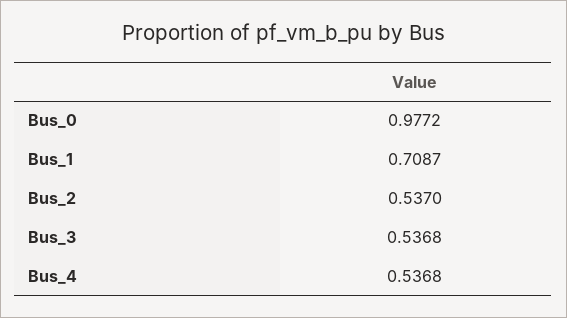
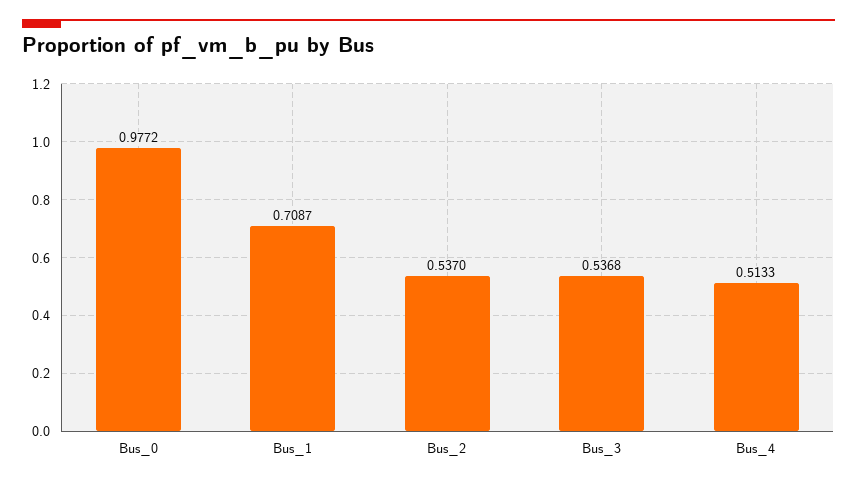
Bus_4: 0.5368 -> 0.5133

